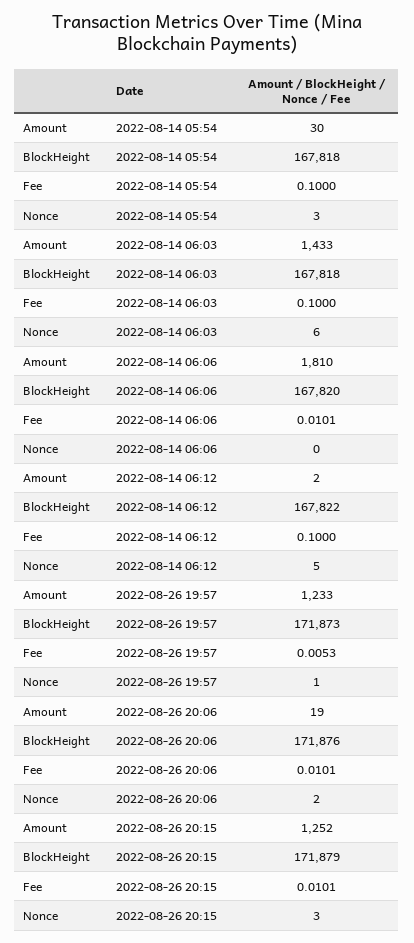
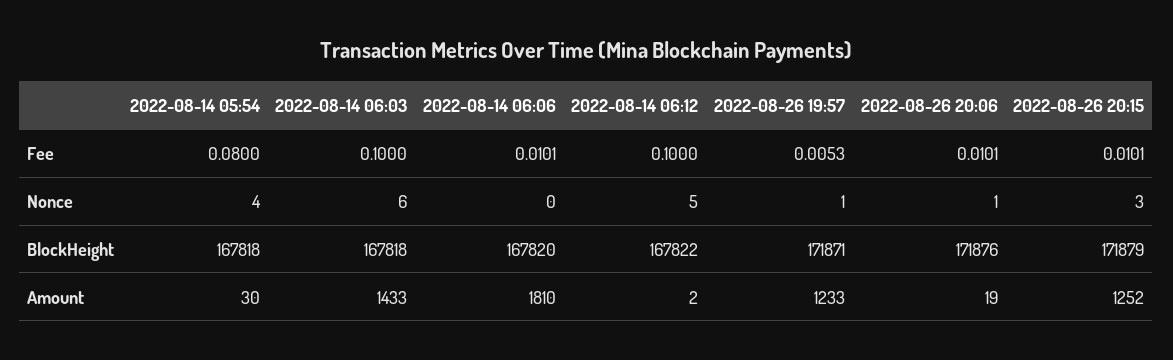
Fee, 2022-08-14 05:54: 0.1 -> 0.08
Nonce, 2022-08-14 05:54: 3 -> 4
BlockHeight, 2022-08-26 19:57: 171873 -> 171871
Nonce, 2022-08-26 20:06: 2 -> 1

